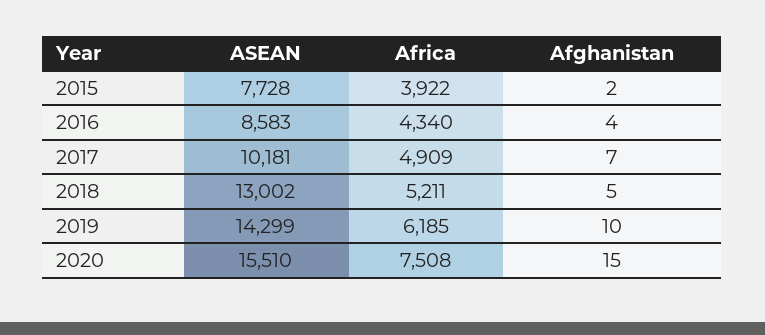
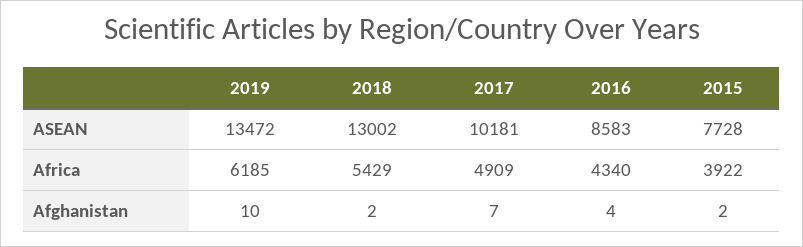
Africa, 2018: 5211 -> 5429
Afghanistan, 2018: 5 -> 2
ASEAN, 2019: 14299 -> 13472
ASEAN, 2020: 15510 -> none
Africa, 2020: 7508 -> none
Afghanistan, 2020: 15 -> none

